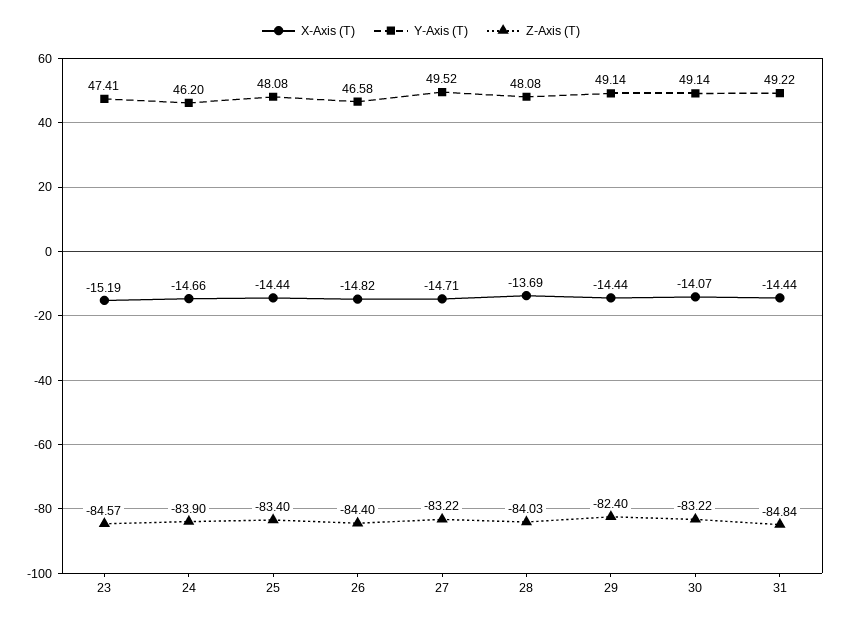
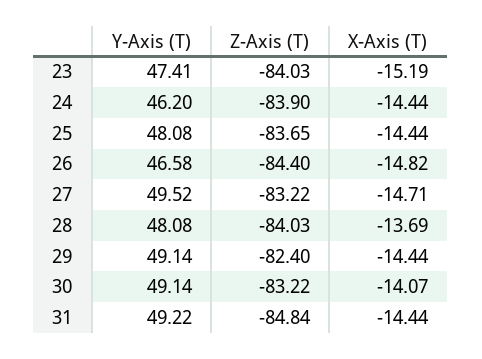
Z-Axis (T), 23: -84.57 -> -84.03
X-Axis (T), 24: -14.66 -> -14.44
Z-Axis (T), 25: -83.4 -> -83.65

